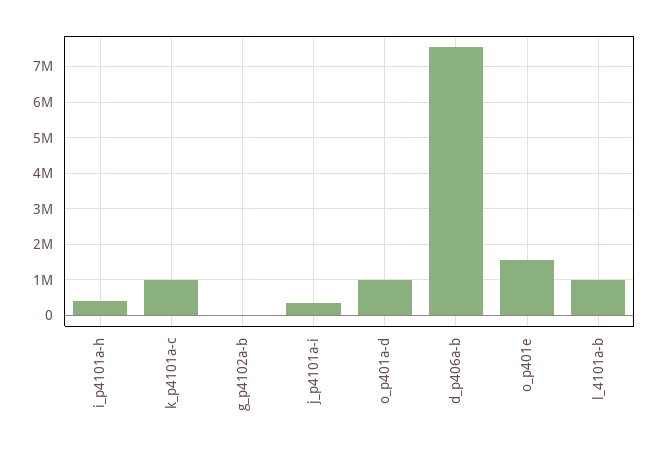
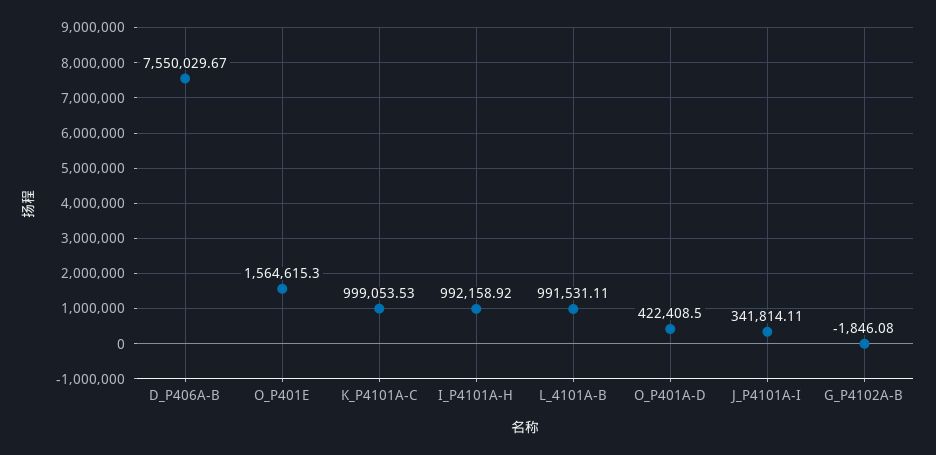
i_p4101a-h: 400000 -> 992158.92
o_p401a-d: 1000000 -> 422408.5

